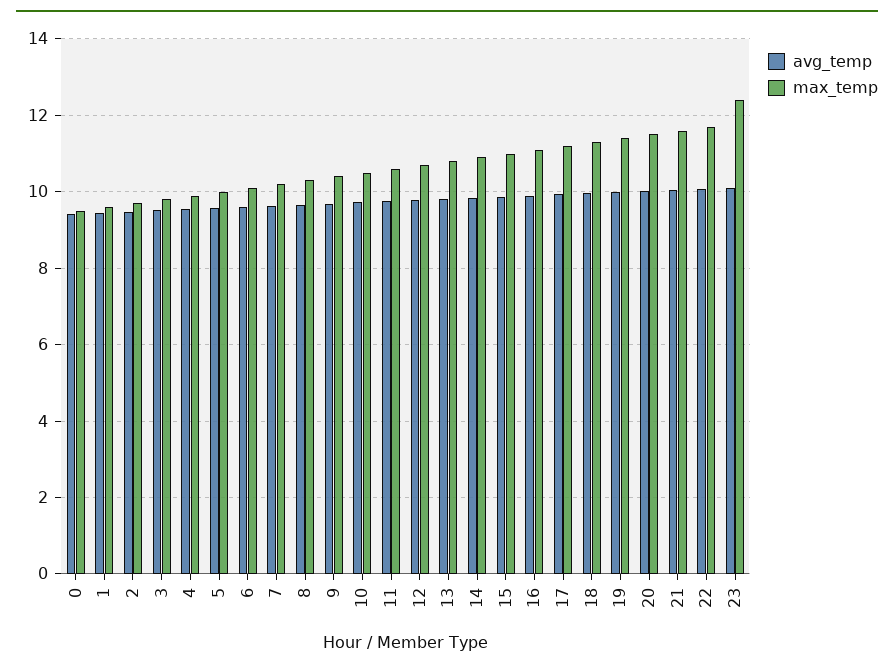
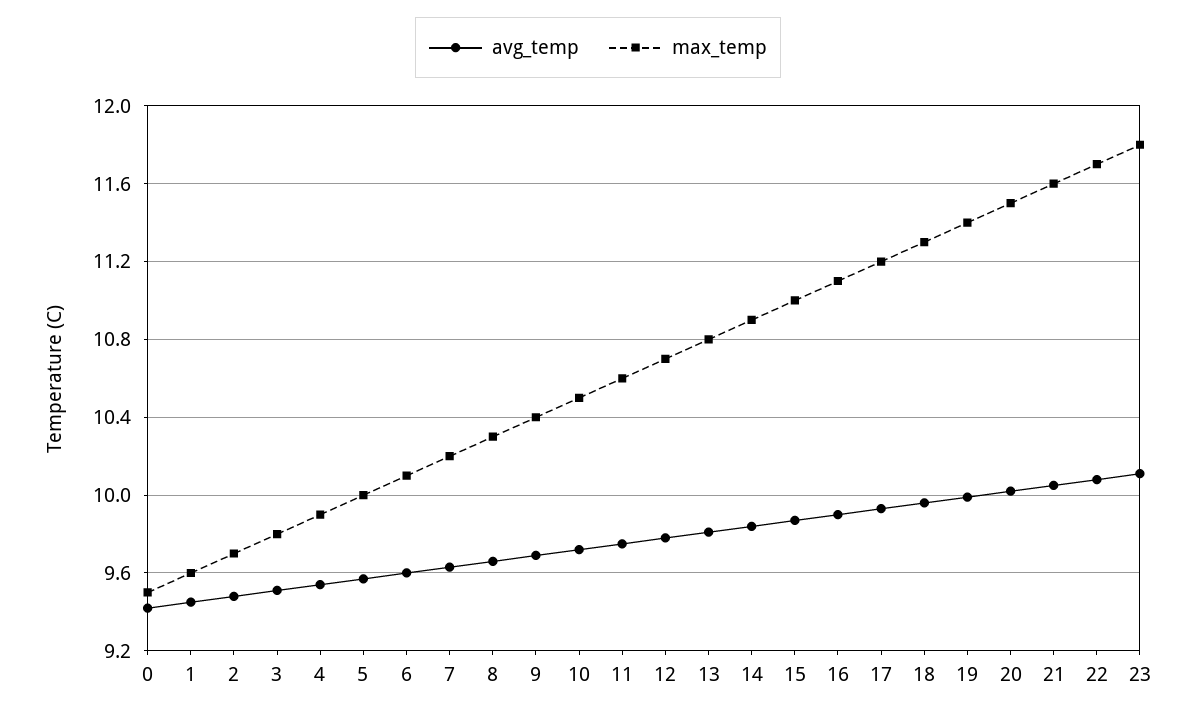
max_temp, 23: 12.4 -> 11.8

